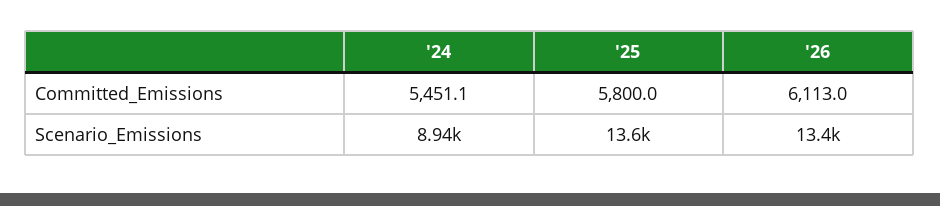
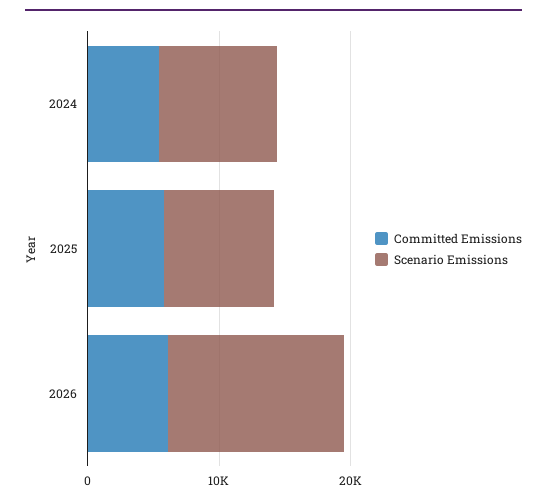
Scenario_Emissions, '25: 13600 -> 8000

